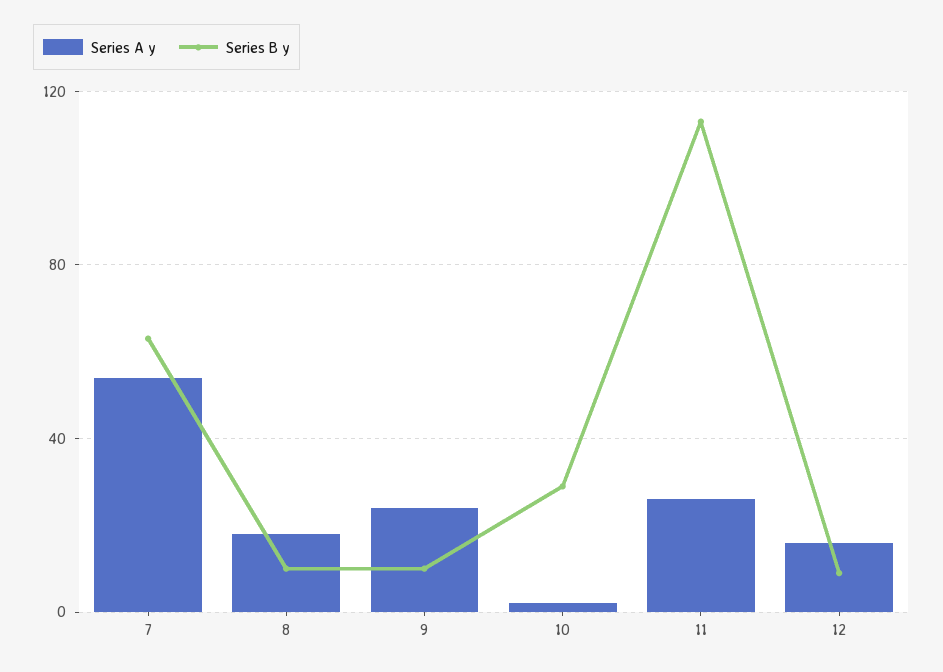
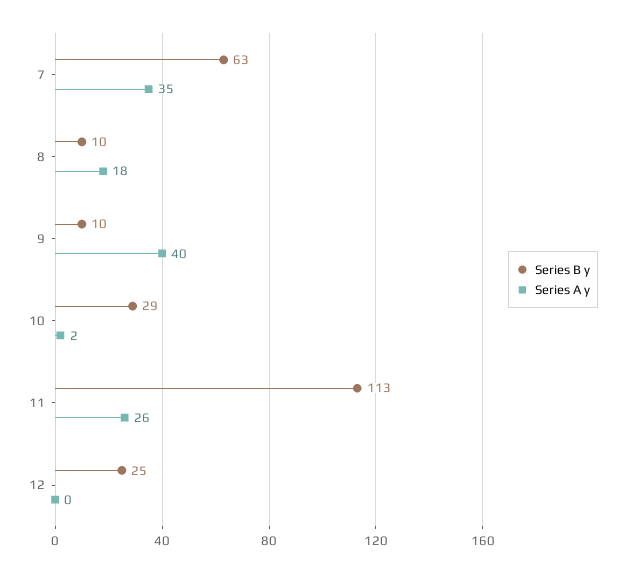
Series A y, 7: 55 -> 35
Series A y, 9: 25 -> 40
Series A y, 12: 15 -> 0
Series B y, 12: 10 -> 25

